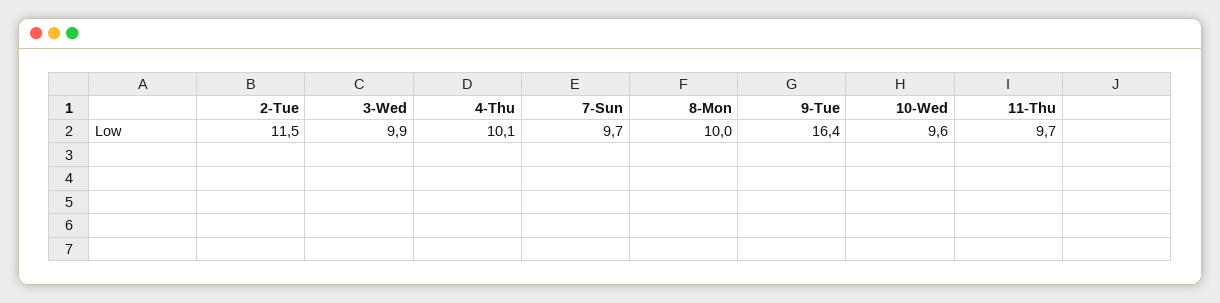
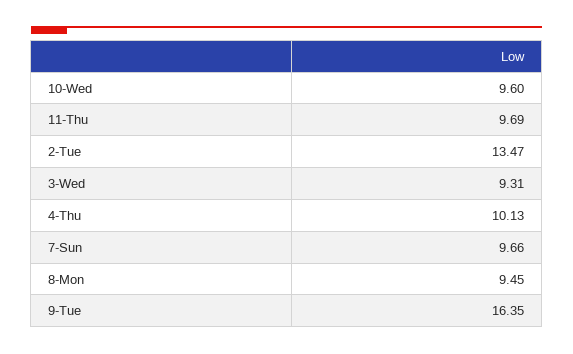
2-Tue: 11.5 -> 13.47
3-Wed: 9.9 -> 9.31
8-Mon: 10 -> 9.45

